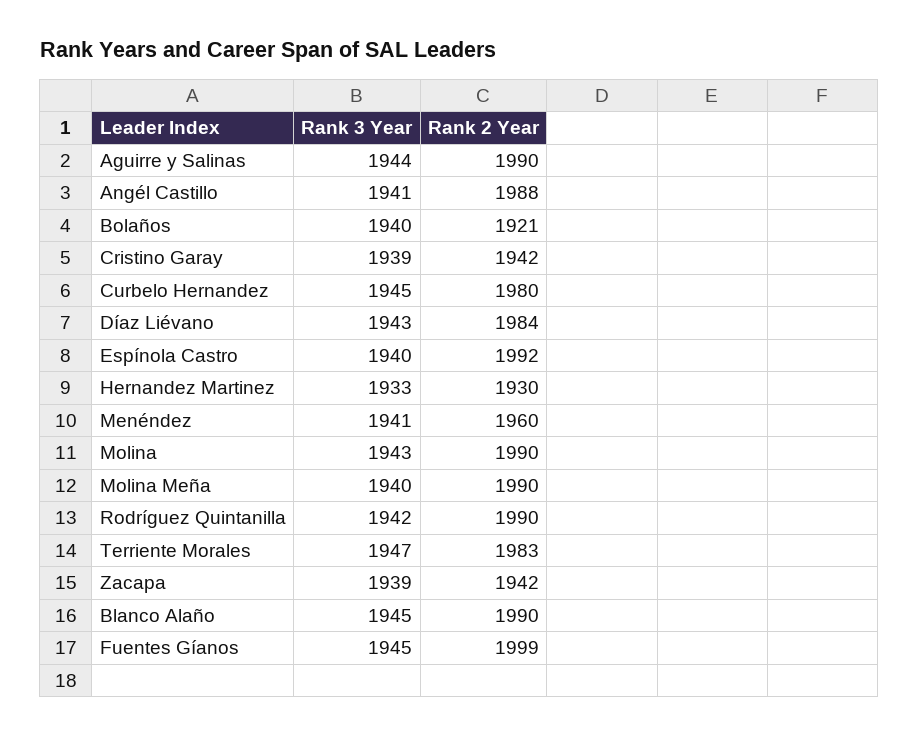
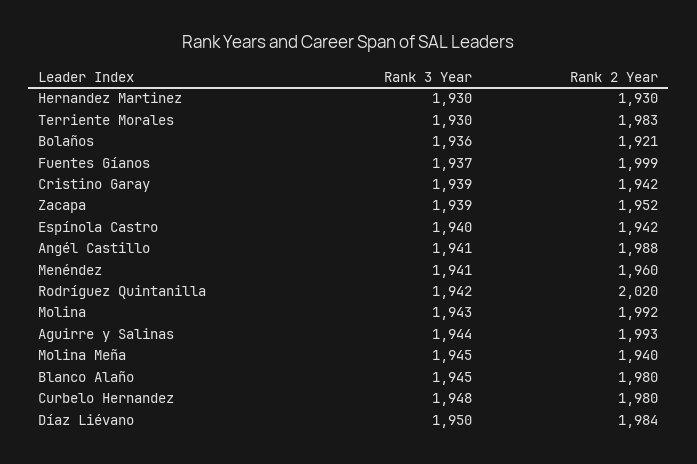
Rank 2 Year, Aguirre y Salinas: 1990 -> 1993
Rank 3 Year, Bolaños: 1940 -> 1936
Rank 3 Year, Curbelo Hernandez: 1945 -> 1948
Rank 3 Year, Díaz Liévano: 1943 -> 1950
Rank 2 Year, Espínola Castro: 1992 -> 1942
Rank 3 Year, Hernandez Martinez: 1933 -> 1930
Rank 2 Year, Molina: 1990 -> 1992
Rank 3 Year, Molina Meña: 1940 -> 1945
Rank 2 Year, Molina Meña: 1990 -> 1940
Rank 2 Year, Rodríguez Quintanilla: 1990 -> 2020
Rank 3 Year, Terriente Morales: 1947 -> 1930
Rank 2 Year, Zacapa: 1942 -> 1952
Rank 2 Year, Blanco Alaño: 1990 -> 1980
Rank 3 Year, Fuentes Gíanos: 1945 -> 1937

